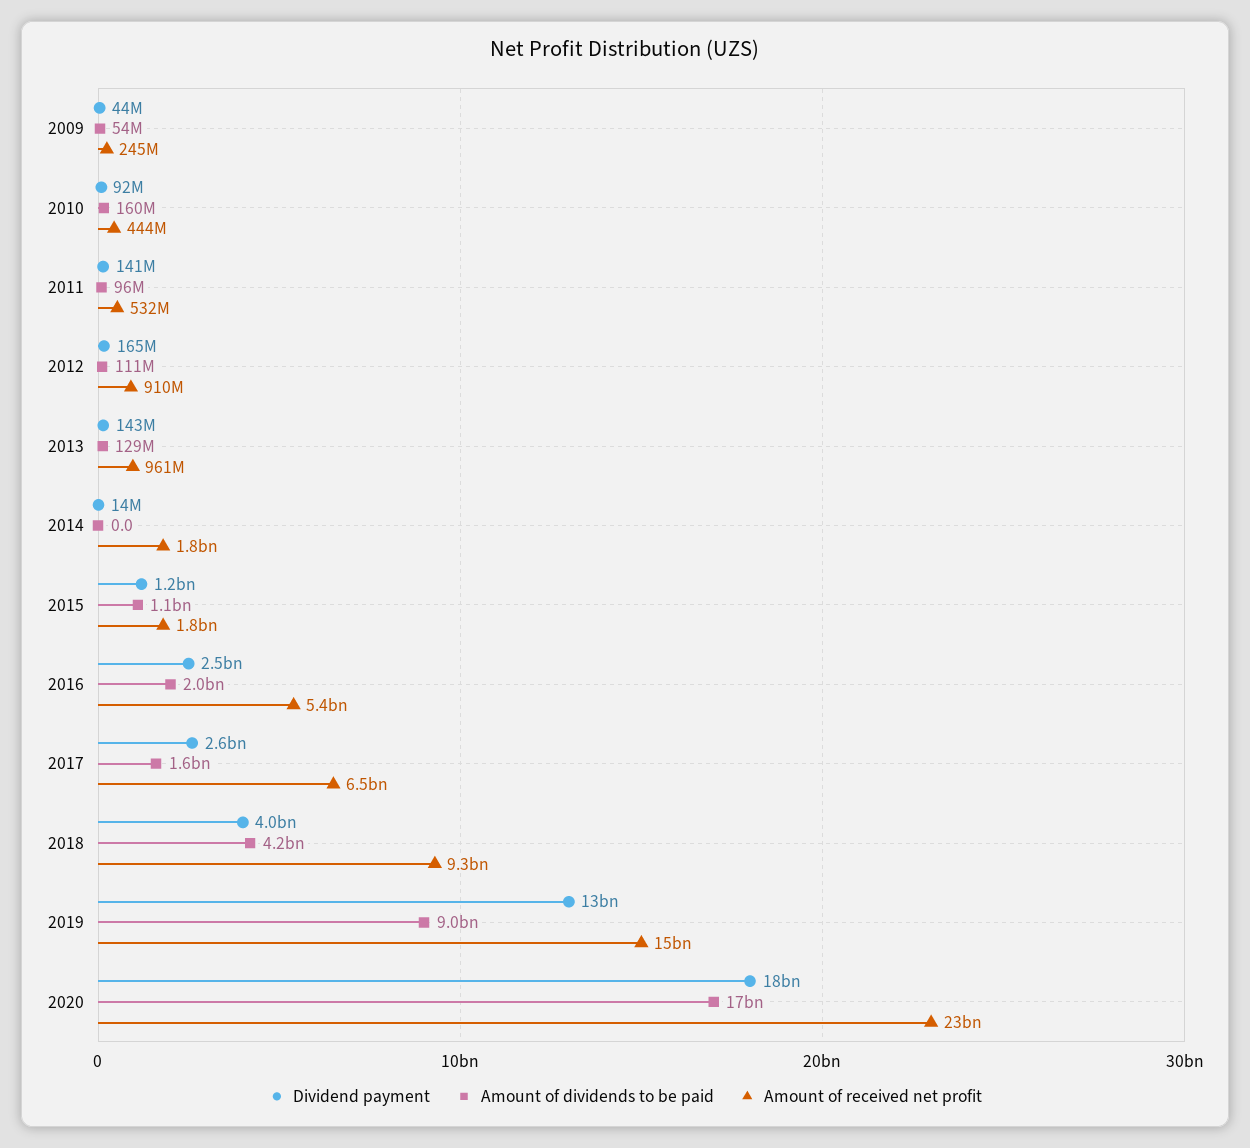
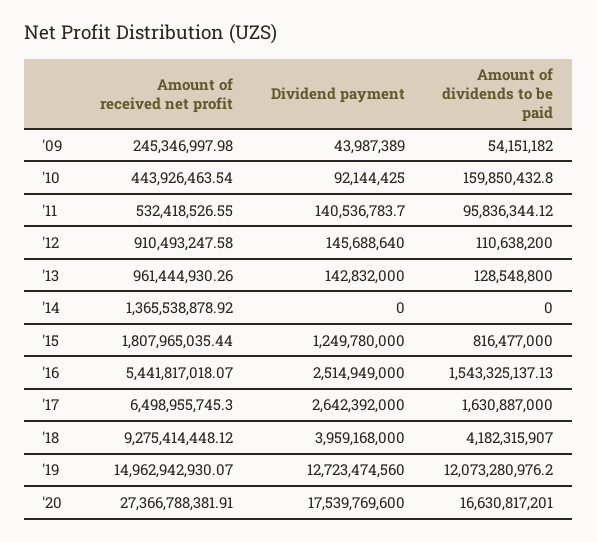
Dividend payment, 2012: 165000000 -> 145688640
Dividend payment, 2014: 14000000 -> 0
Amount of received net profit, 2014: 1800000000 -> 1365538878.92
Amount of dividends to be paid, 2015: 1100000000 -> 816477000
Amount of dividends to be paid, 2016: 2000000000 -> 1543325137.13
Amount of dividends to be paid, 2019: 9000000000 -> 12073280976.2
Amount of received net profit, 2020: 23000000000 -> 27366788381.91

